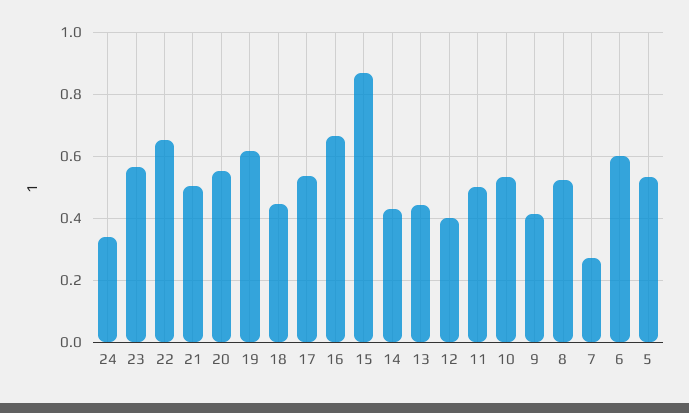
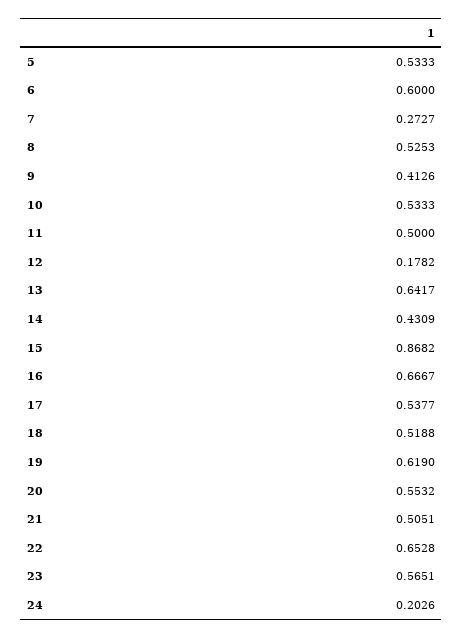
24: 0.34 -> 0.2026
18: 0.44 -> 0.5188
13: 0.44 -> 0.6417
12: 0.4 -> 0.1782

